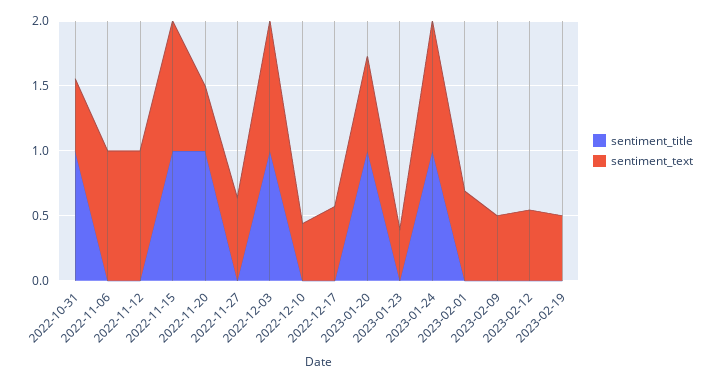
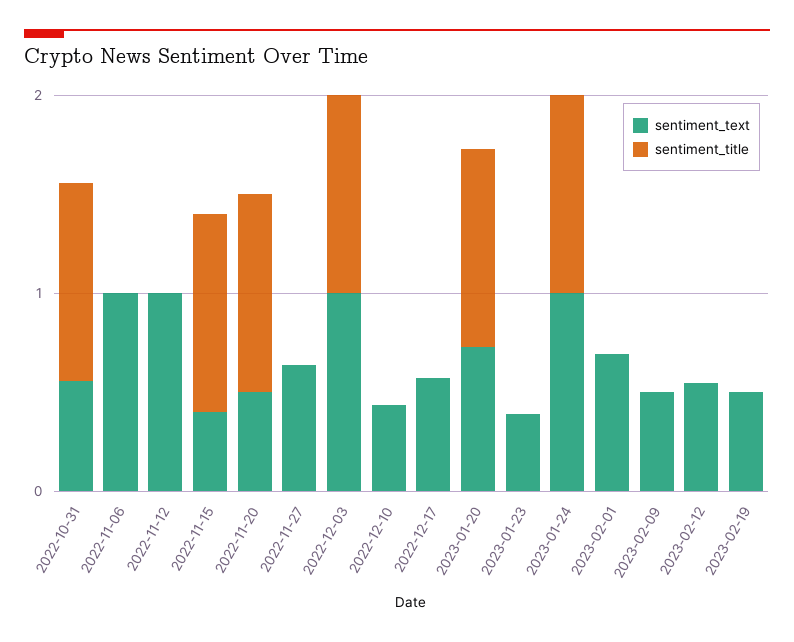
sentiment_text, 2022-11-15: 1 -> 0.4

